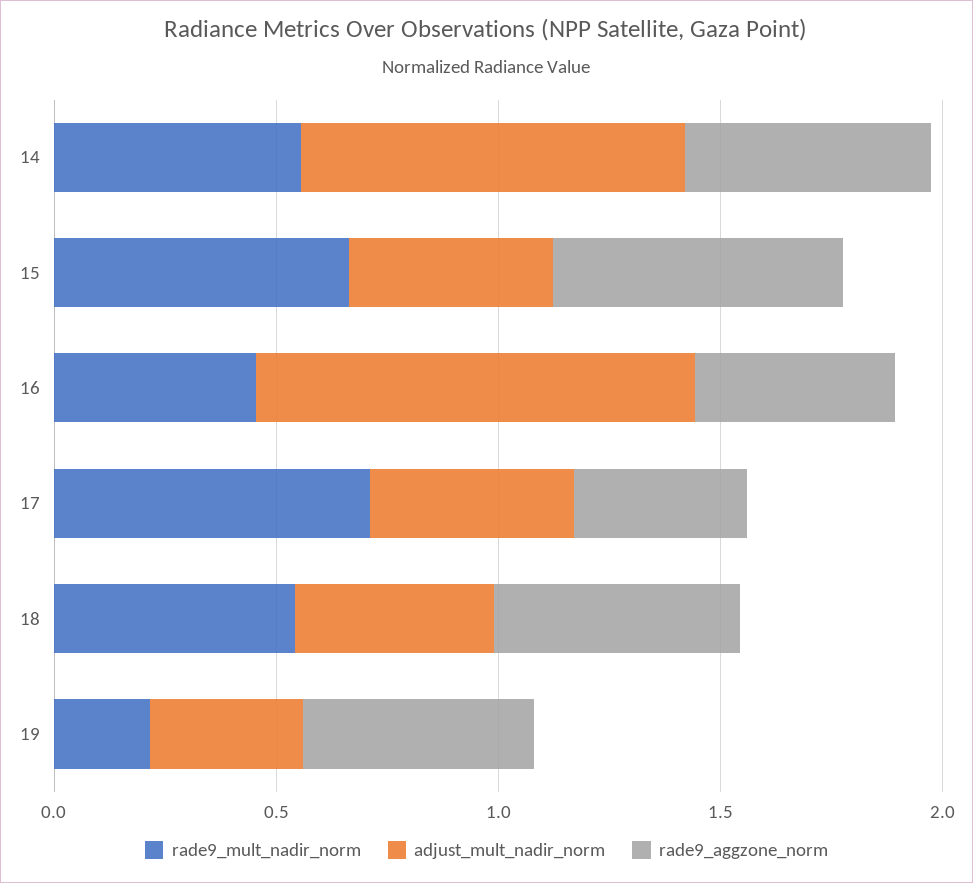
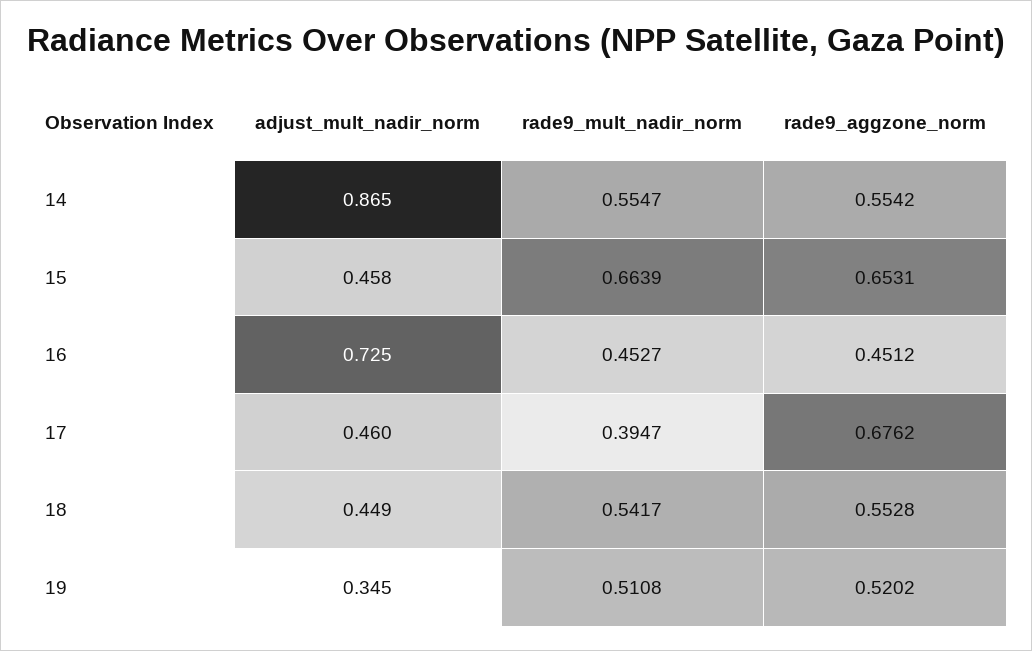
adjust_mult_nadir_norm, 16: 1 -> 0.725
rade9_mult_nadir_norm, 17: 0.7 -> 0.3947
rade9_aggzone_norm, 17: 0.4 -> 0.6762
rade9_mult_nadir_norm, 19: 0.2 -> 0.5108

